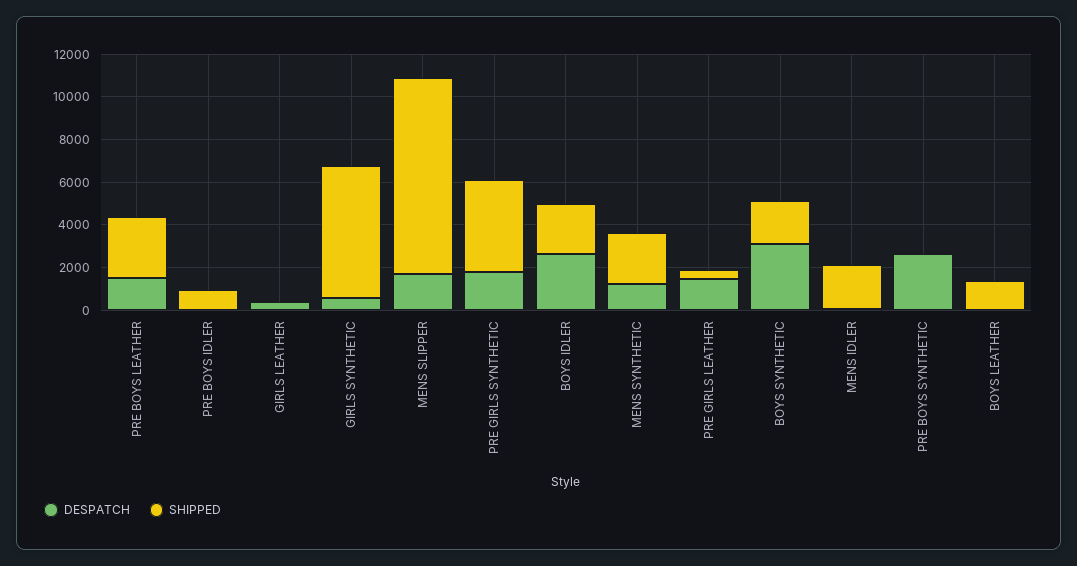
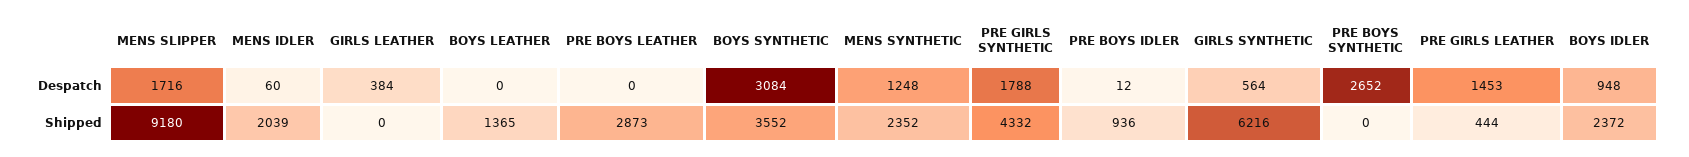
DESPATCH, PRE BOYS LEATHER: 1500 -> 0
DESPATCH, BOYS IDLER: 2500 -> 948
SHIPPED, BOYS SYNTHETIC: 2000 -> 3552

